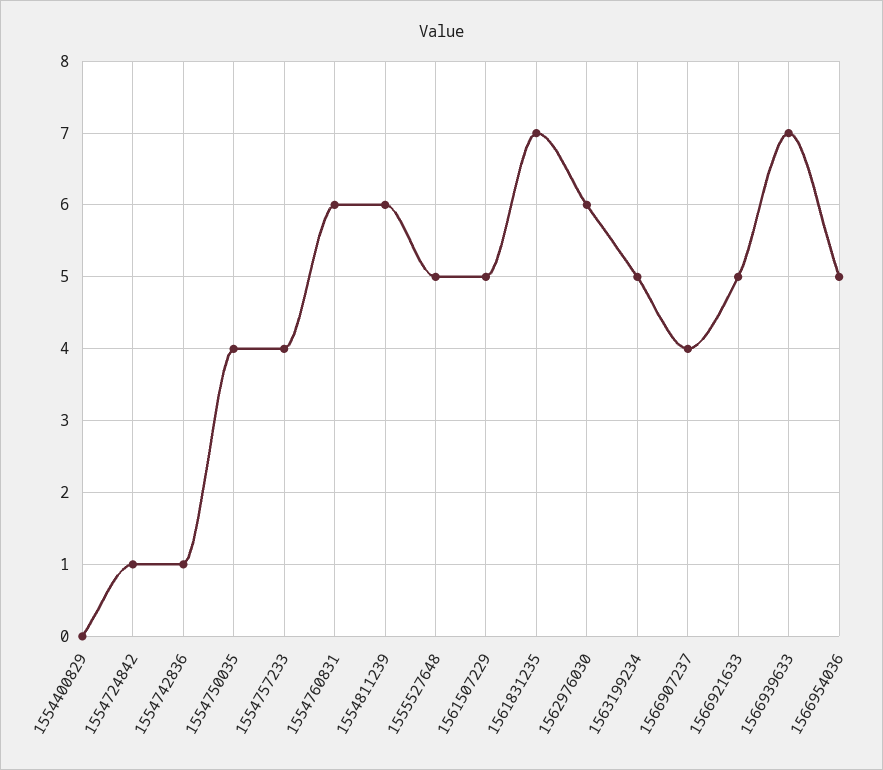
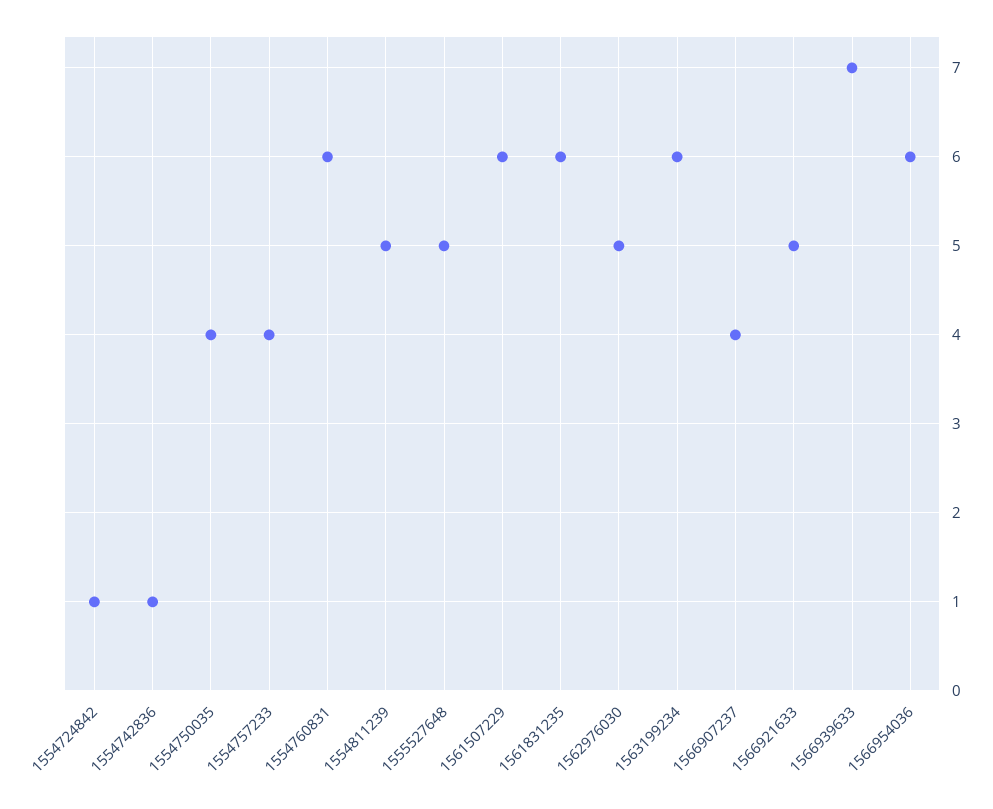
1554400829: 0 -> none
1554811239: 6 -> 5
1561507229: 5 -> 6
1561831235: 7 -> 6
1562976030: 6 -> 5
1563199234: 5 -> 6
1566954036: 5 -> 6

